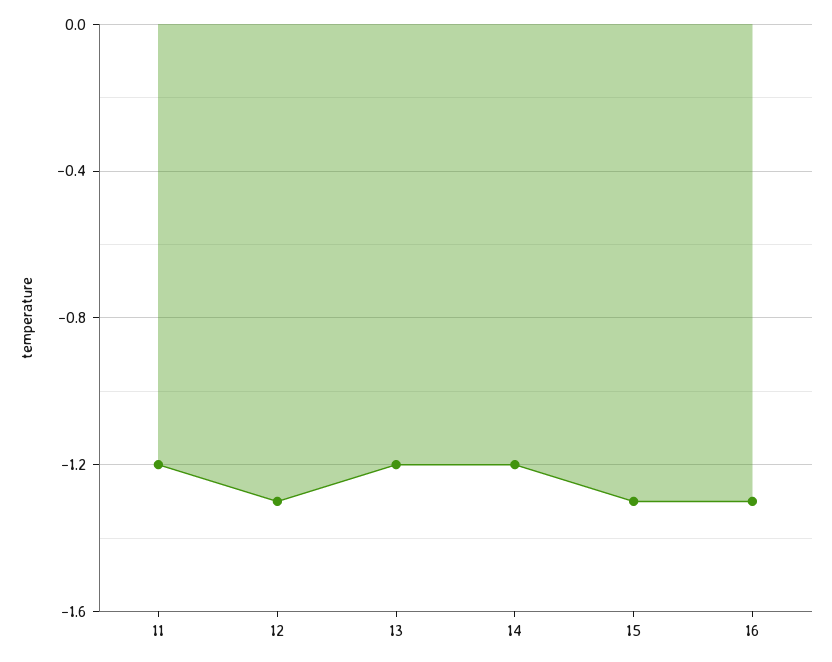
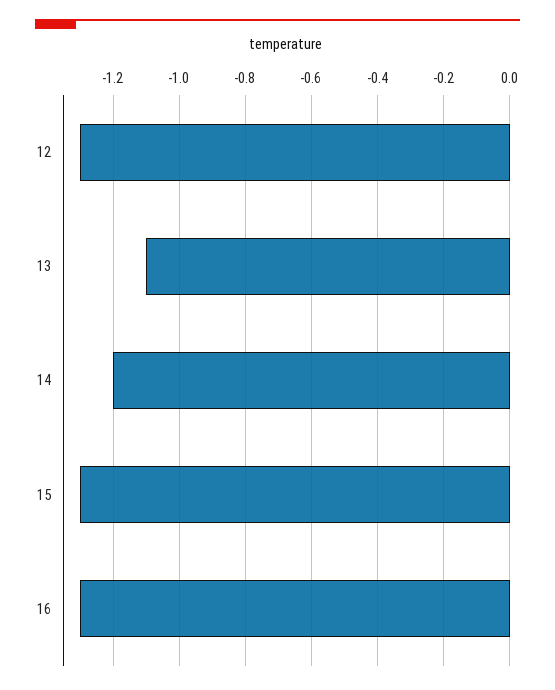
11: -1.2 -> none
13: -1.2 -> -1.1

